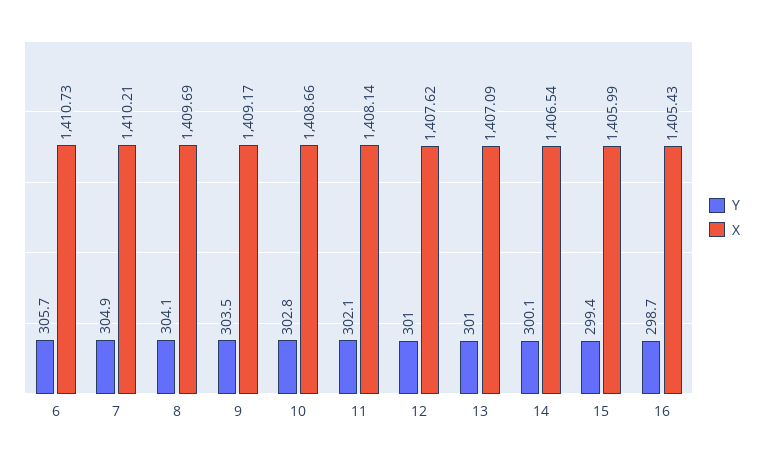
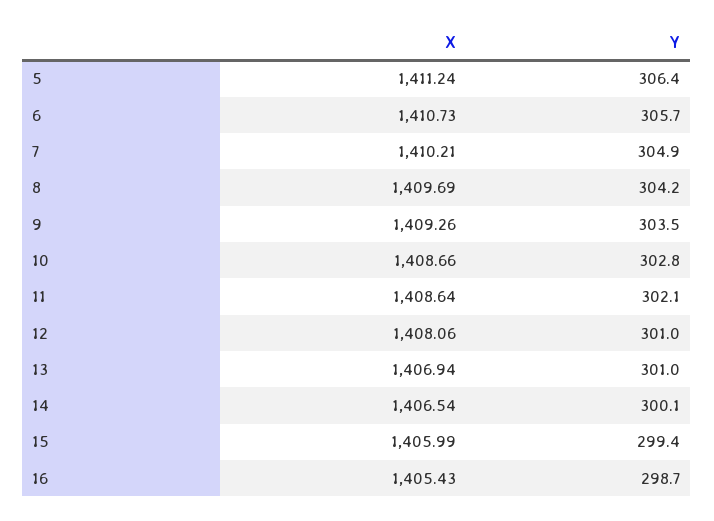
Y, 8: 304.1 -> 304.2
X, 9: 1409.17 -> 1409.26
X, 11: 1408.14 -> 1408.64
X, 12: 1407.62 -> 1408.06
X, 13: 1407.09 -> 1406.94
X, 5: none -> 1411.24
Y, 5: none -> 306.4

